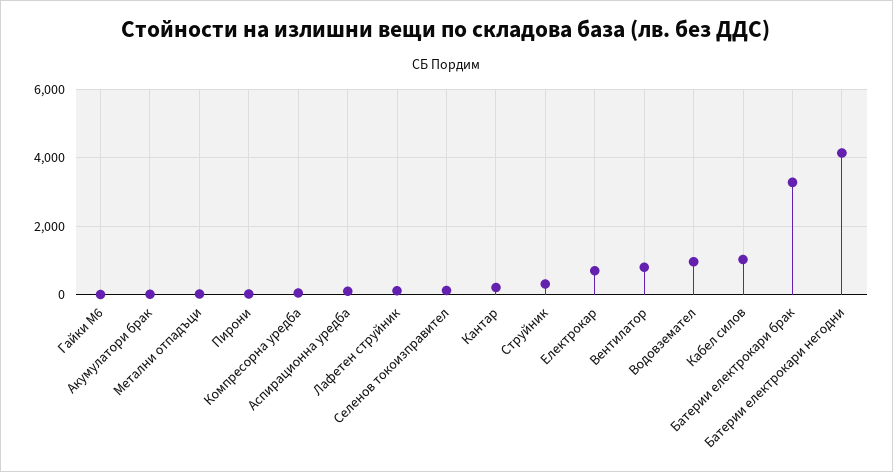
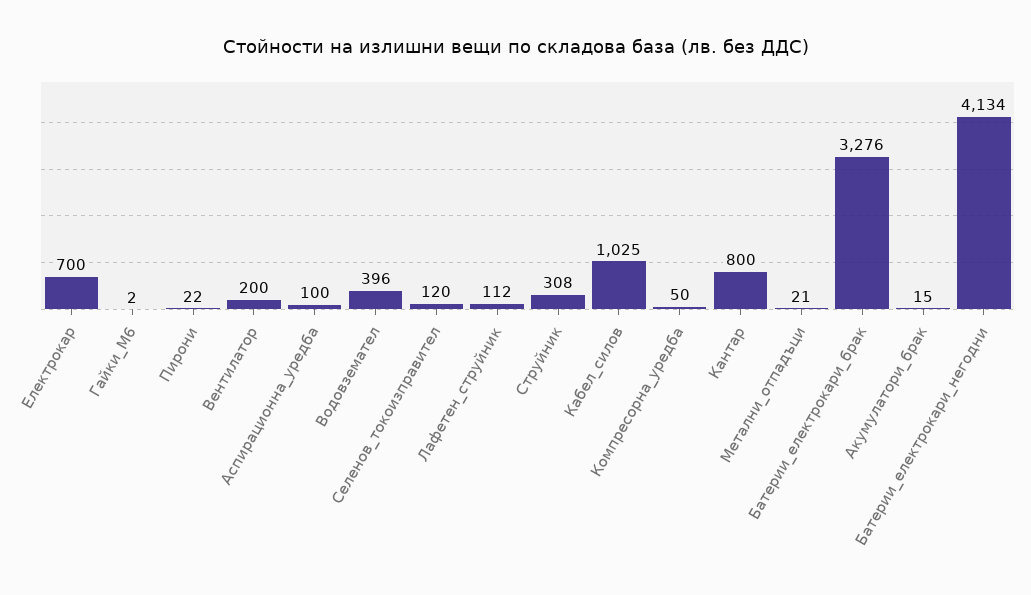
Кантар: 200 -> 800
Вентилатор: 800 -> 200
Водовземател: 1000 -> 396

